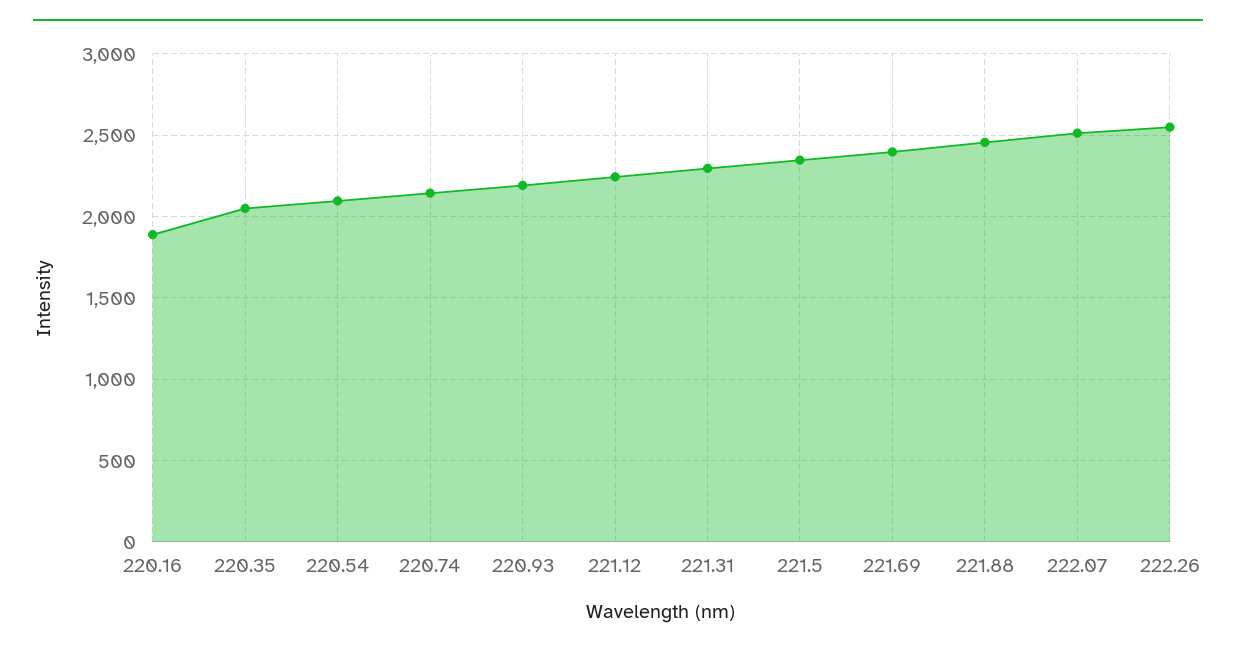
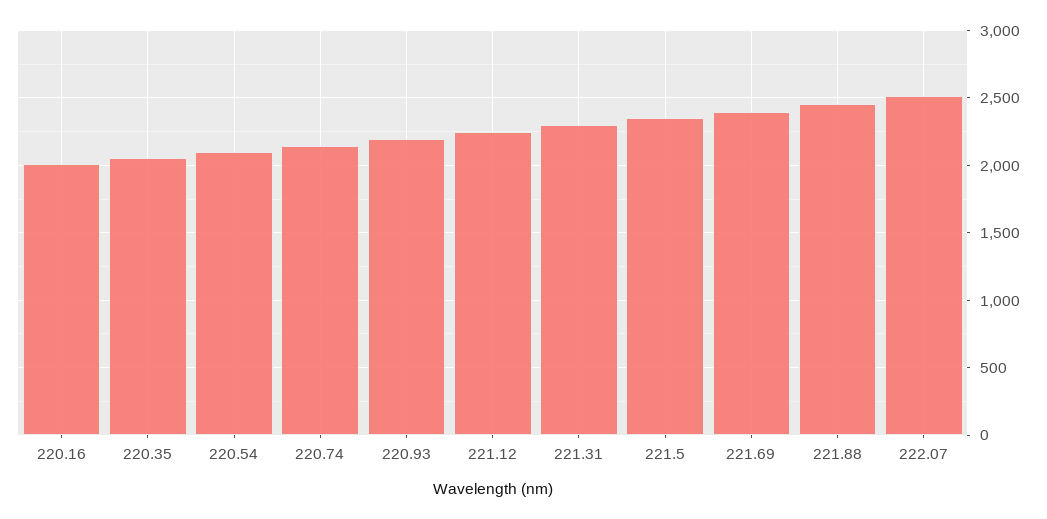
220.16: 1900 -> 2000
222.26: 2550 -> none

